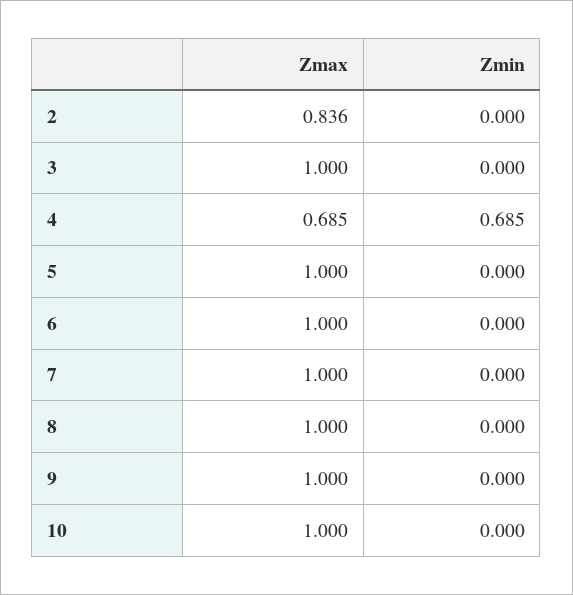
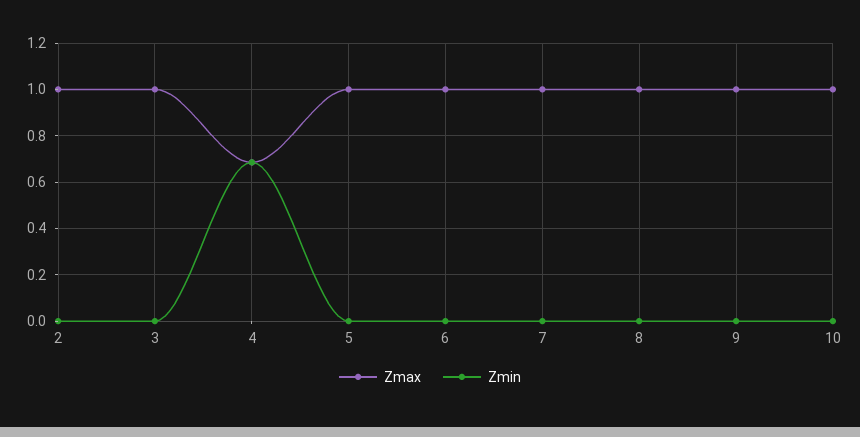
Zmax, 2: 0.836 -> 1

